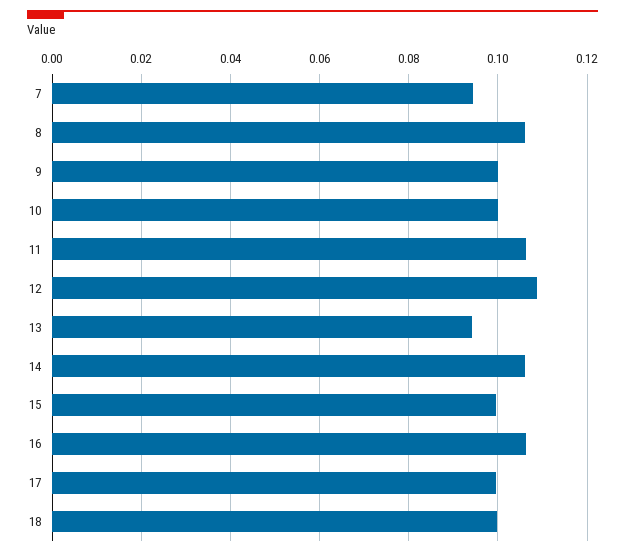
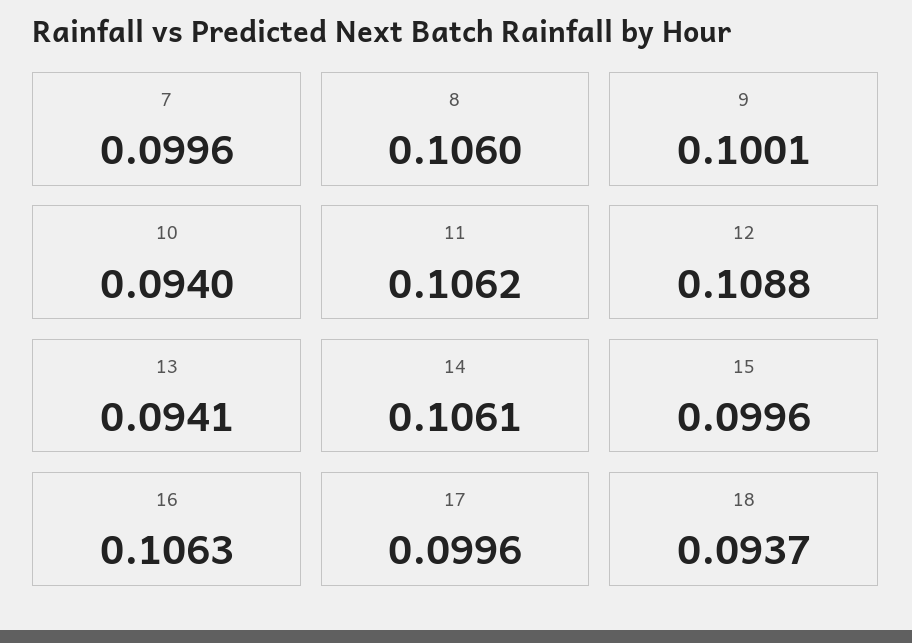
7: 0.094 -> 0.0996
10: 0.1 -> 0.094
18: 0.1 -> 0.0937

